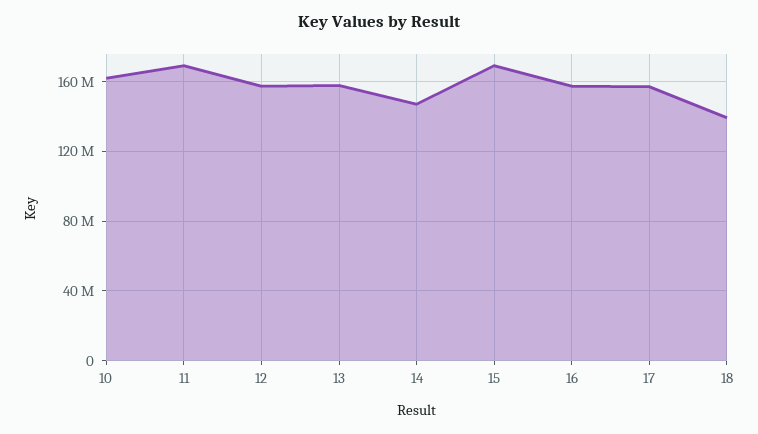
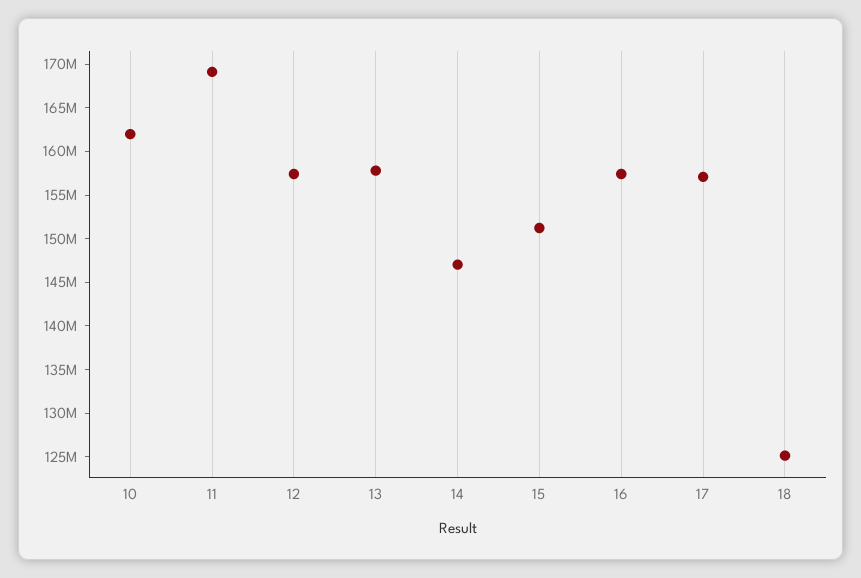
15: 170000000 -> 151000000
18: 140000000 -> 125000000

